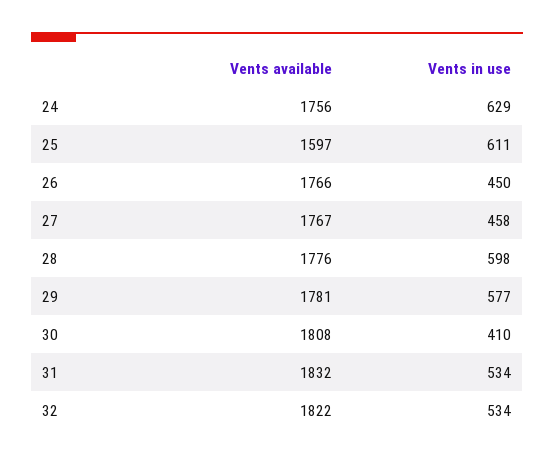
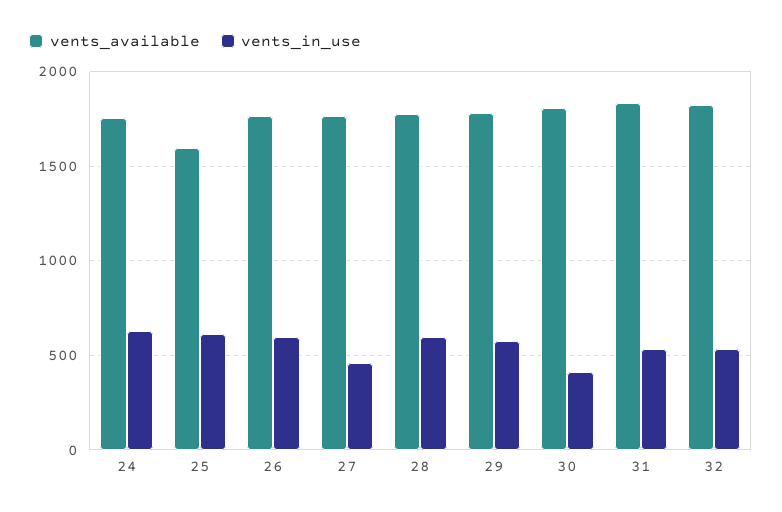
Vents in use, 26: 450 -> 600

